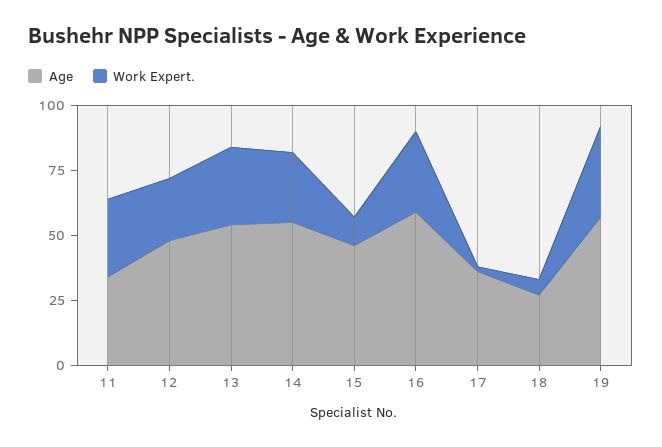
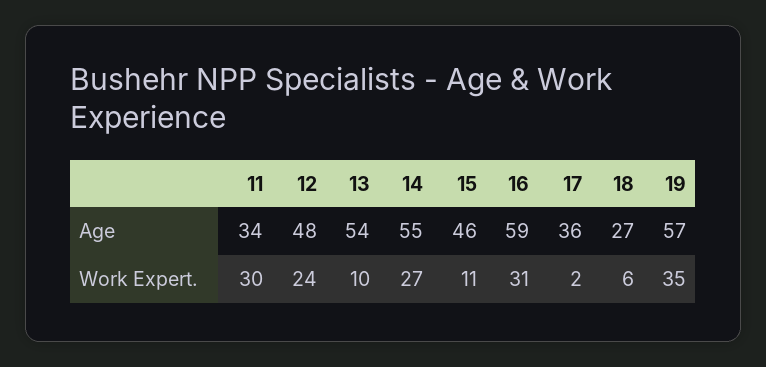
Work Expert., 13: 30 -> 10

